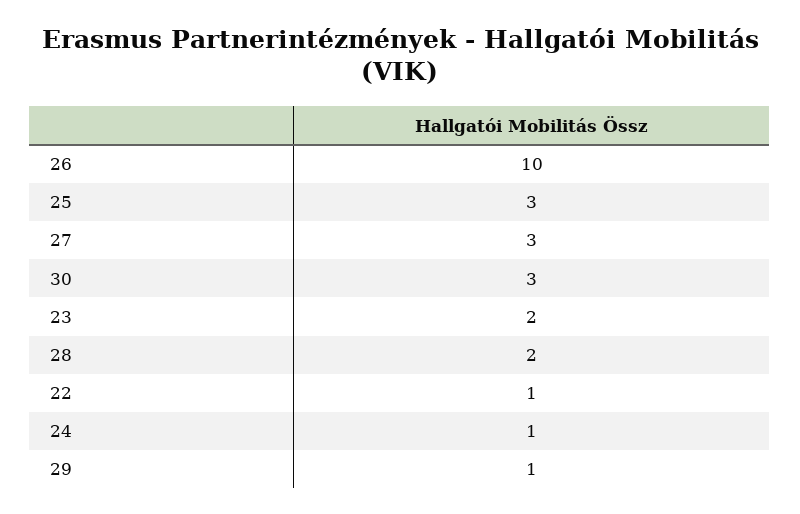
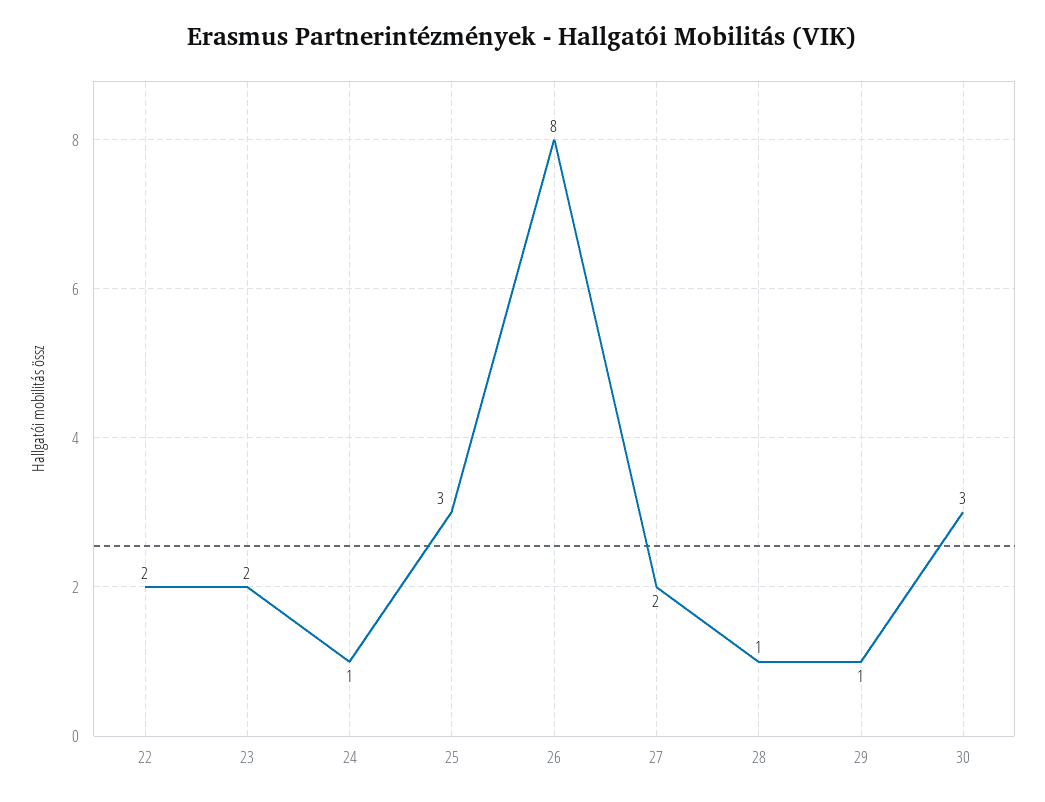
26: 10 -> 8
27: 3 -> 2
28: 2 -> 1
22: 1 -> 2

